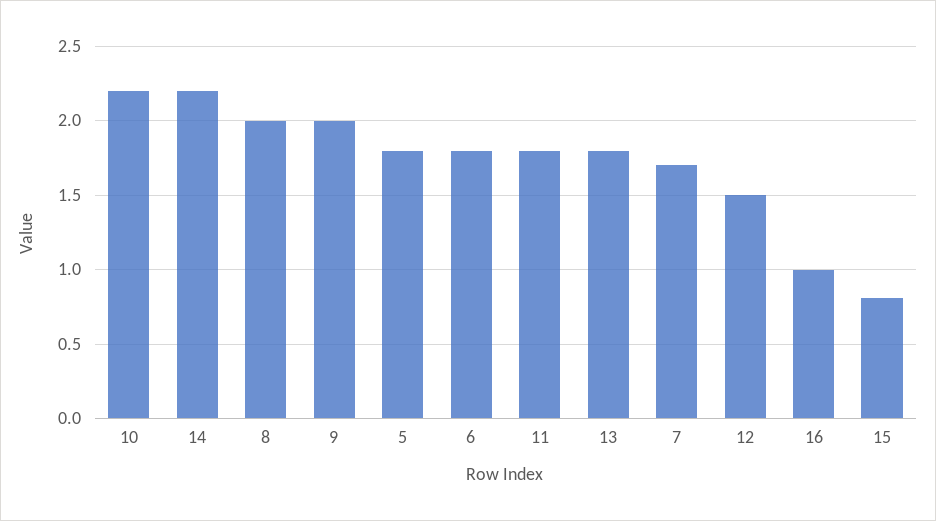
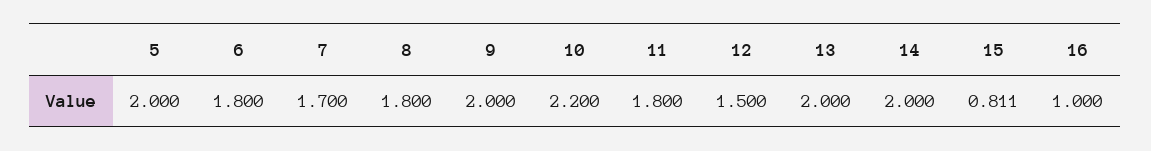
14: 2.2 -> 2
8: 2 -> 1.8
5: 1.8 -> 2
13: 1.8 -> 2

